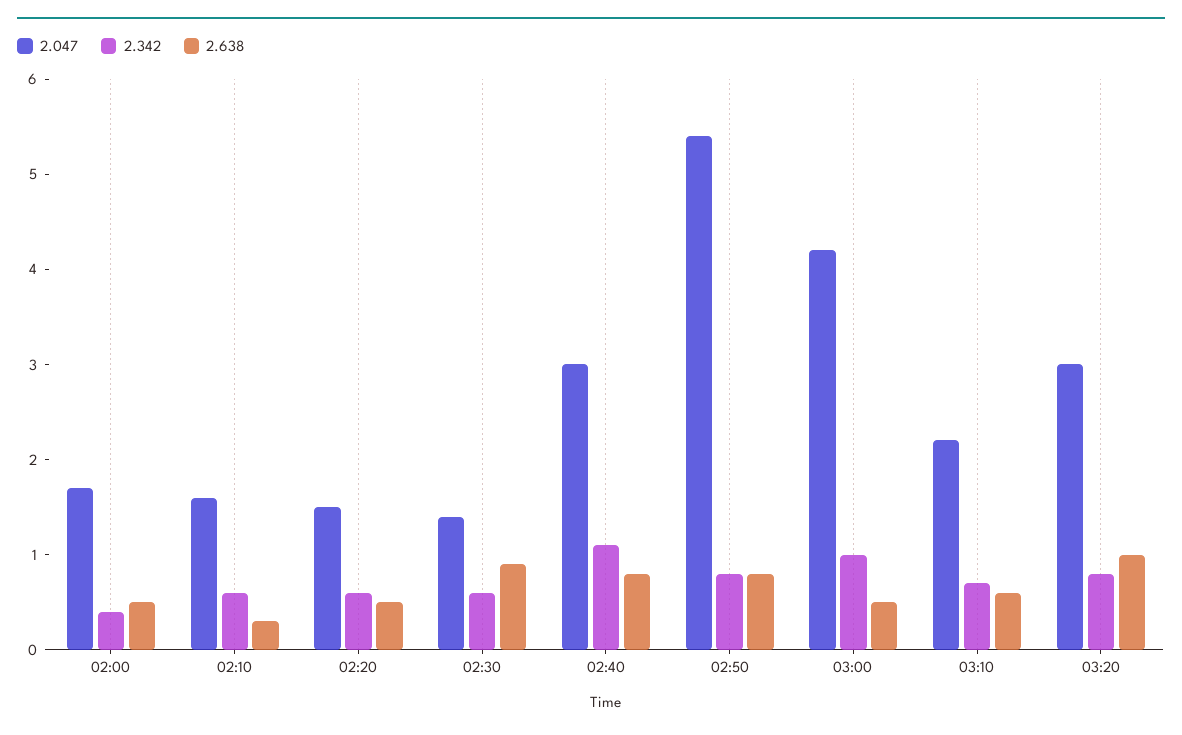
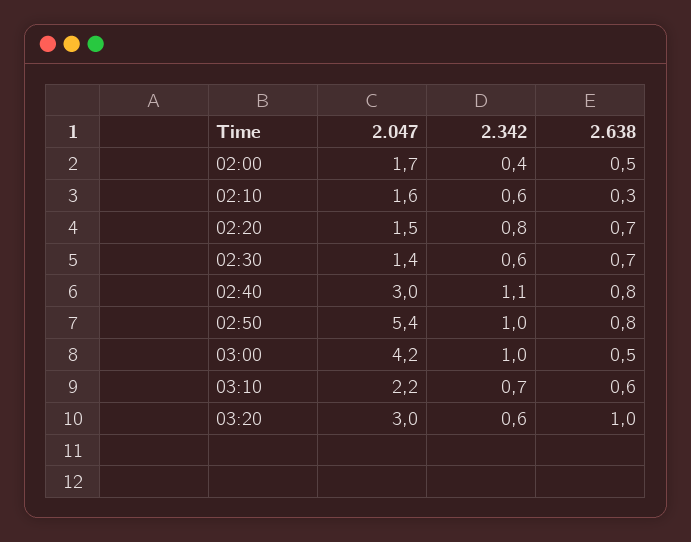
2.342, 02:20: 0.6 -> 0.8
2.638, 02:20: 0.5 -> 0.7
2.638, 02:30: 0.9 -> 0.7
2.342, 02:50: 0.8 -> 1
2.342, 03:20: 0.8 -> 0.6

